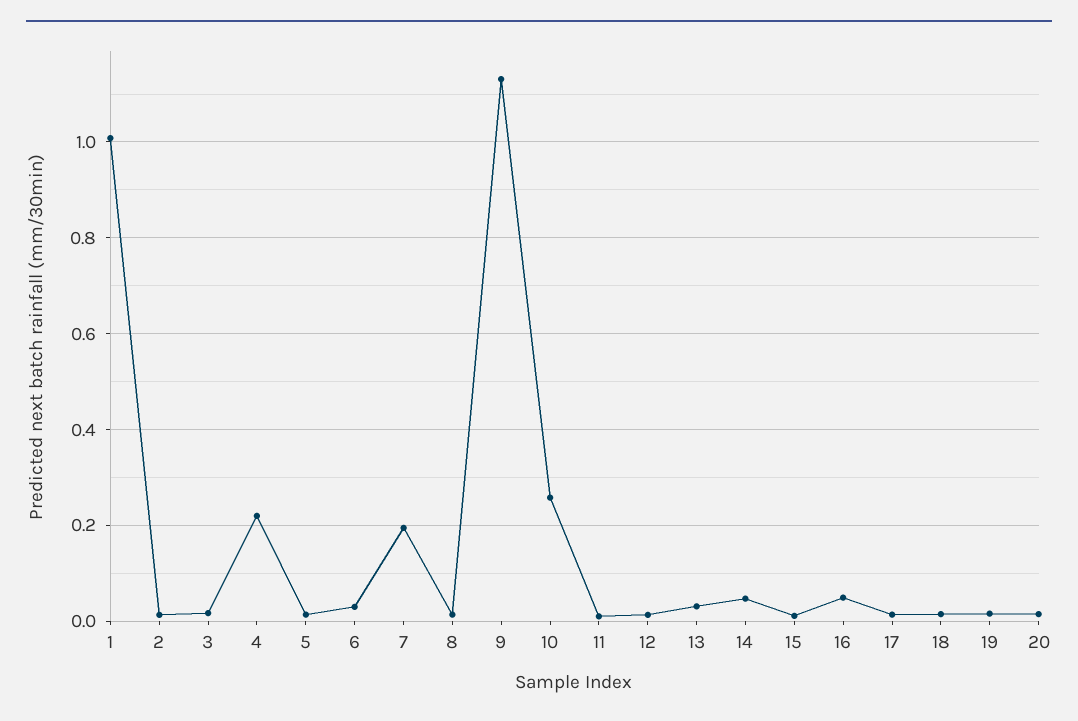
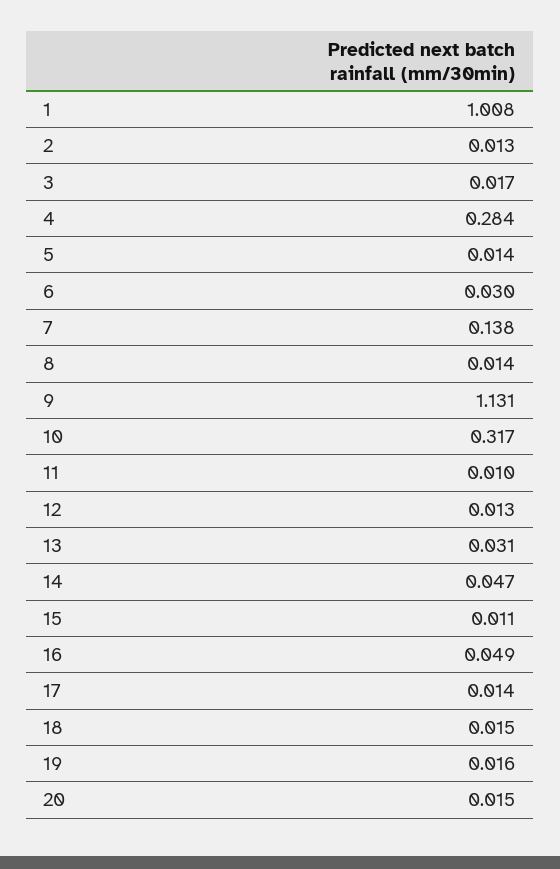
4: 0.22 -> 0.284
7: 0.2 -> 0.138
10: 0.26 -> 0.317

